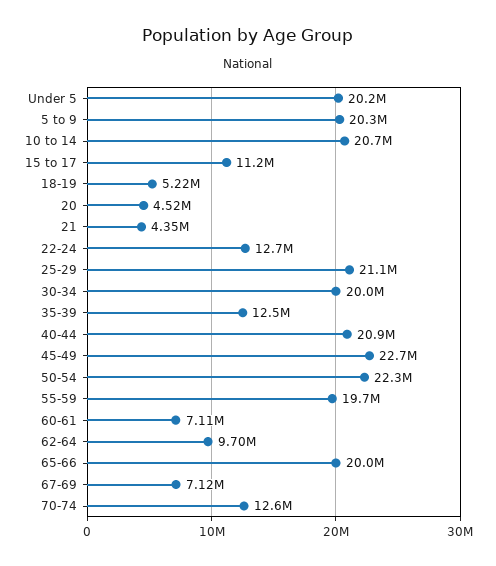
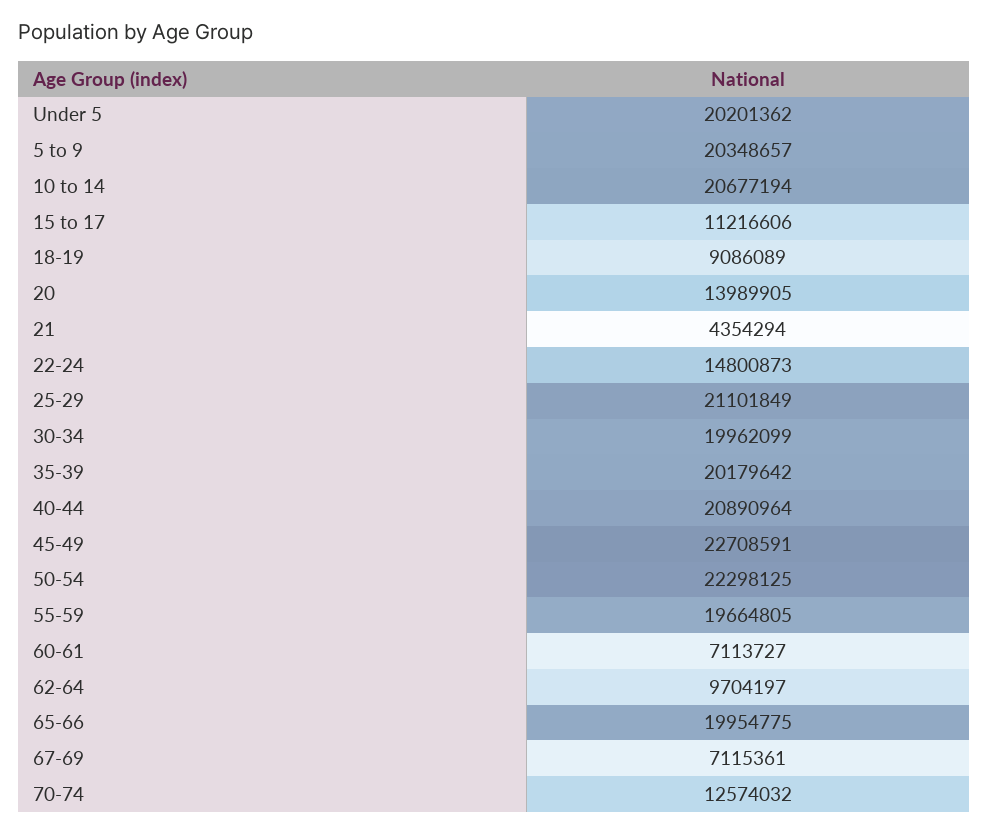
18-19: 5220000 -> 9086089
20: 4520000 -> 13989905
22-24: 12700000 -> 14800873
35-39: 12500000 -> 20179642

